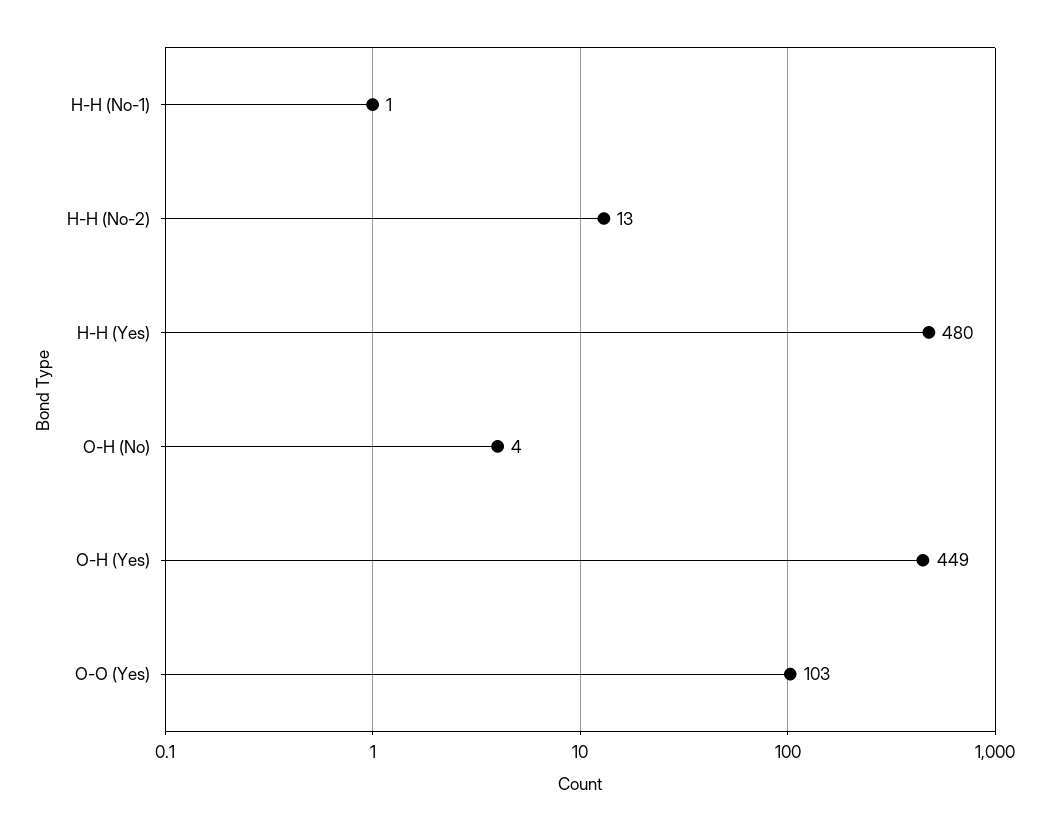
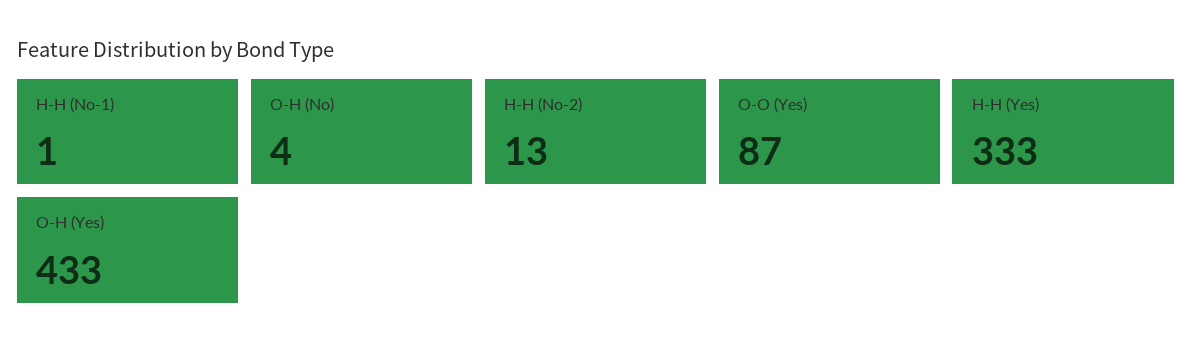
H-H (Yes): 480 -> 333
O-H (Yes): 449 -> 433
O-O (Yes): 103 -> 87

